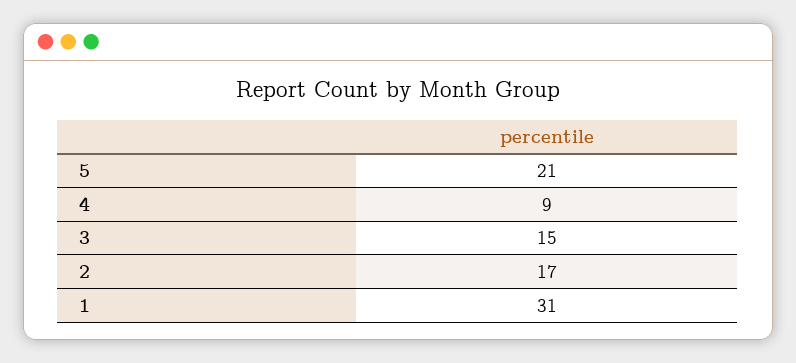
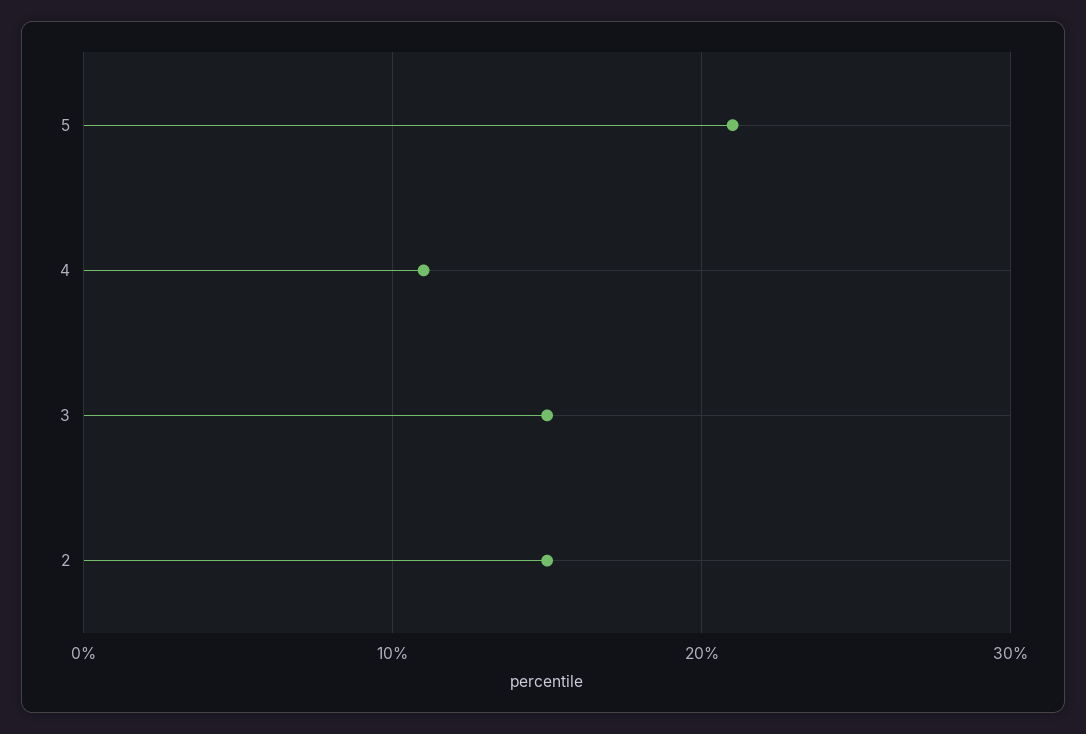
4: 9 -> 11
2: 17 -> 15
1: 31 -> none

